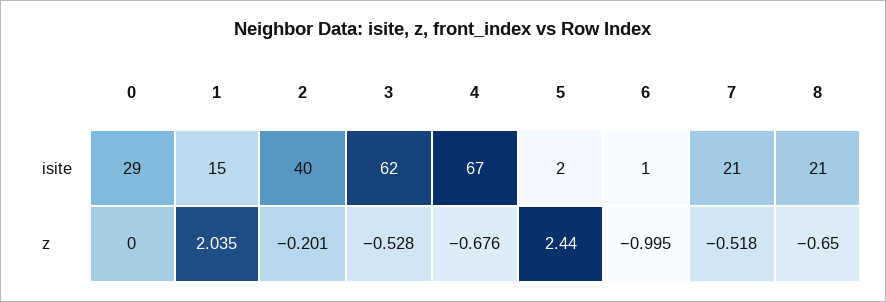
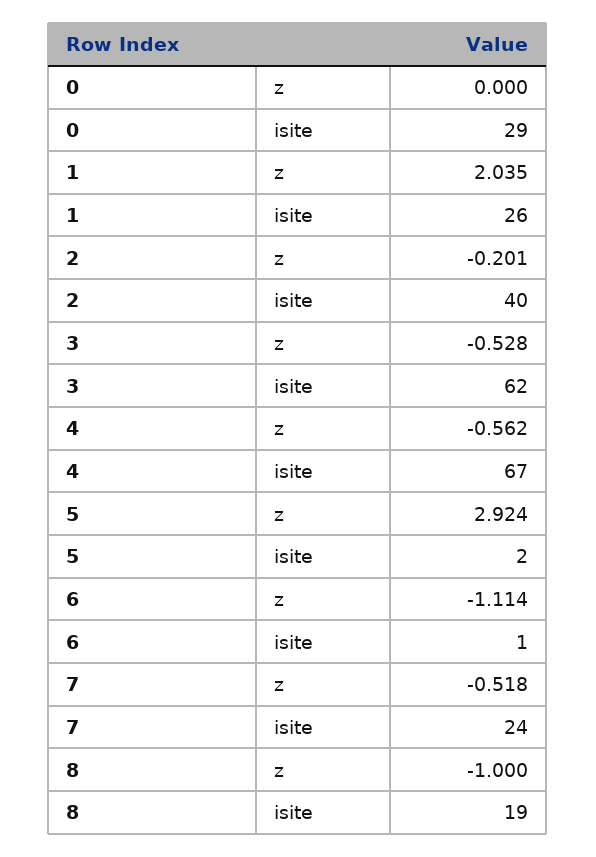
1, isite: 15 -> 26
7, isite: 21 -> 24
8, isite: 21 -> 19
4, z: -0.676 -> -0.562
5, z: 2.44 -> 2.924
6, z: -0.995 -> -1.114
8, z: -0.65 -> -1

